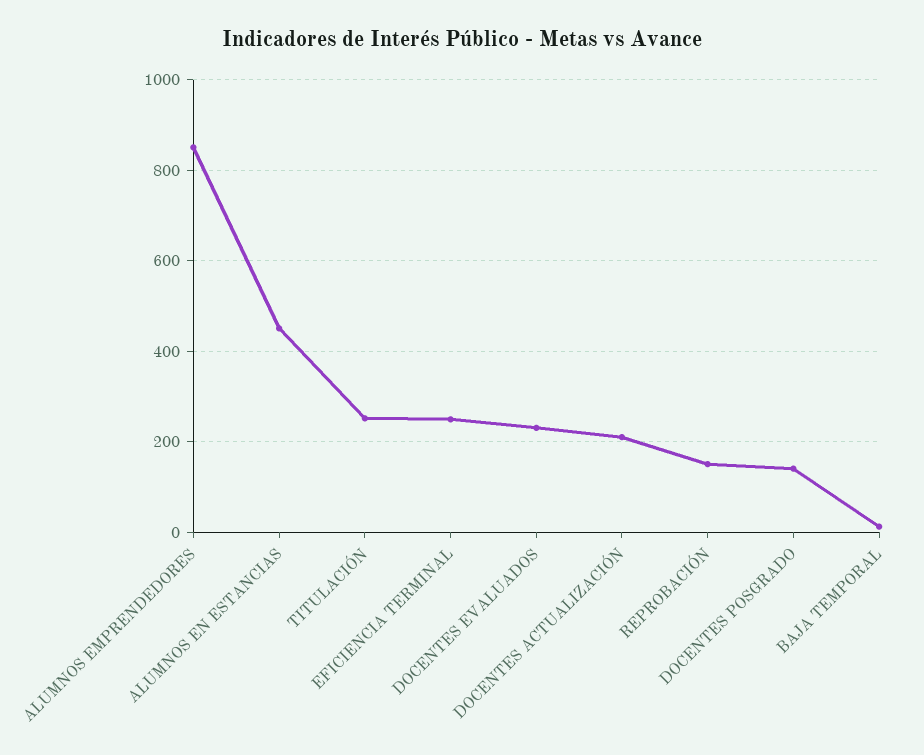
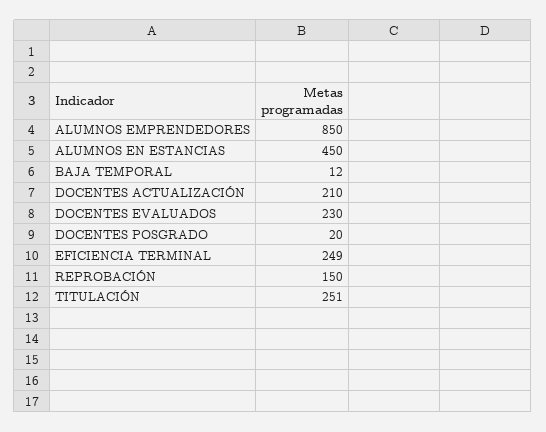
DOCENTES POSGRADO: 140 -> 20

